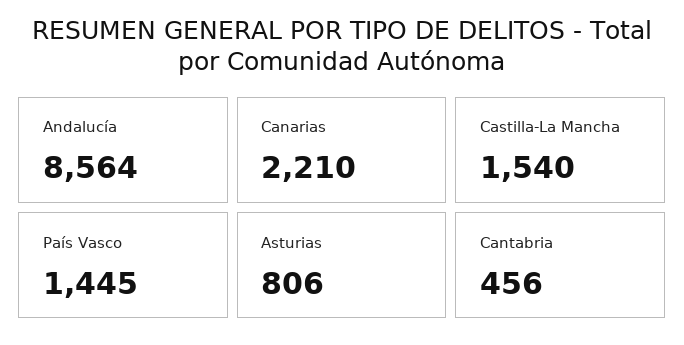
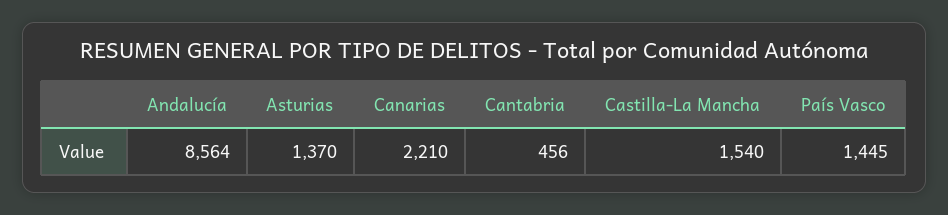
Asturias: 806 -> 1370

